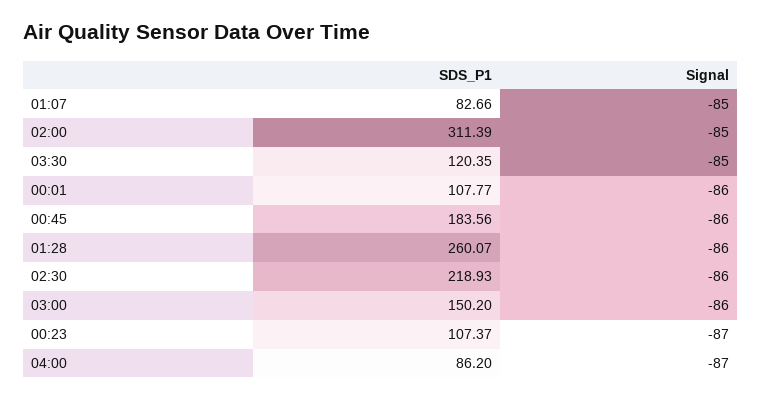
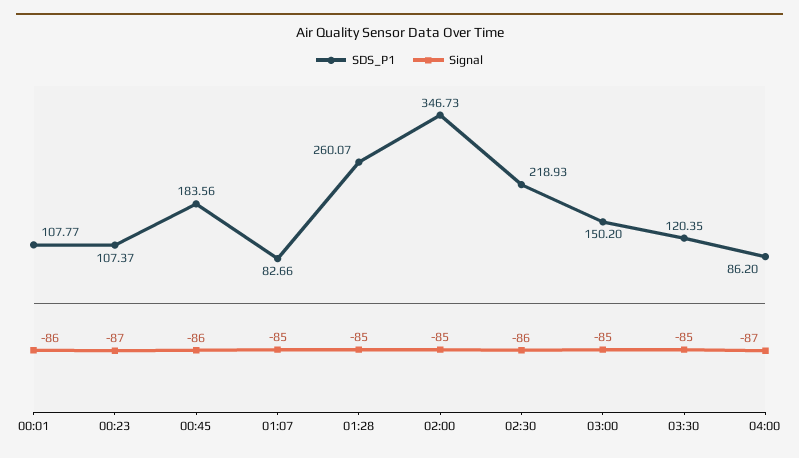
SDS_P1, 02:00: 311.39 -> 346.73
Signal, 01:28: -86 -> -85
Signal, 03:00: -86 -> -85

